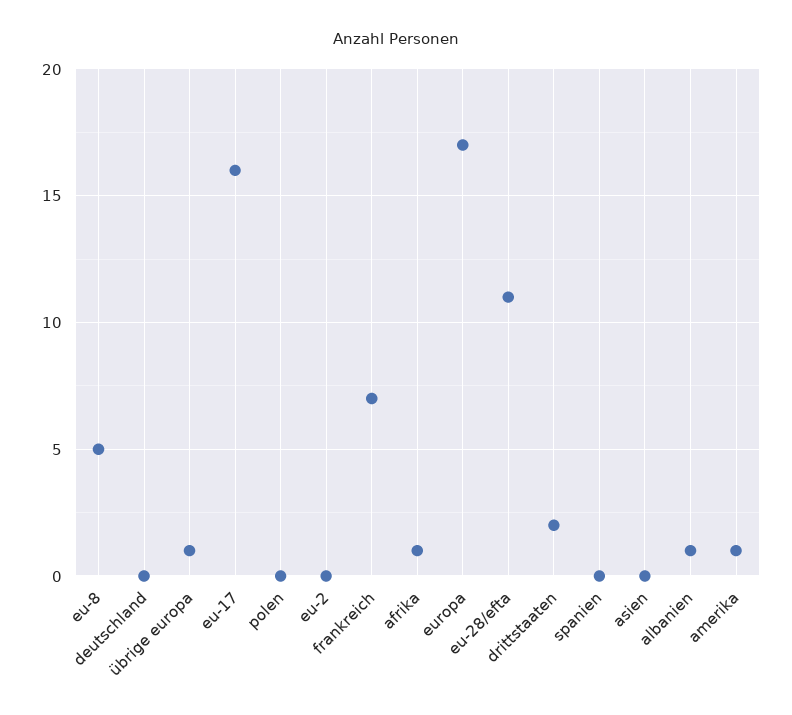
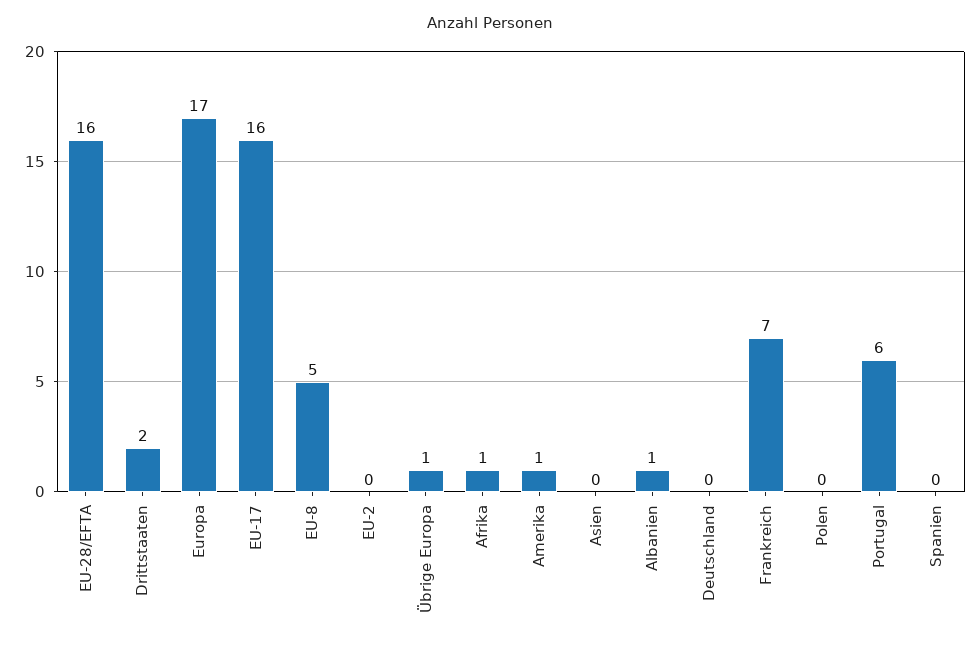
eu-28/efta: 11 -> 16
Portugal: none -> 6

